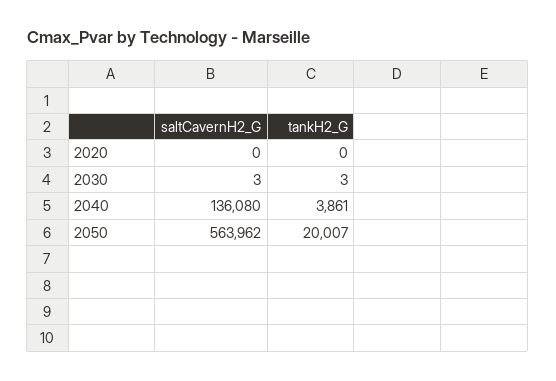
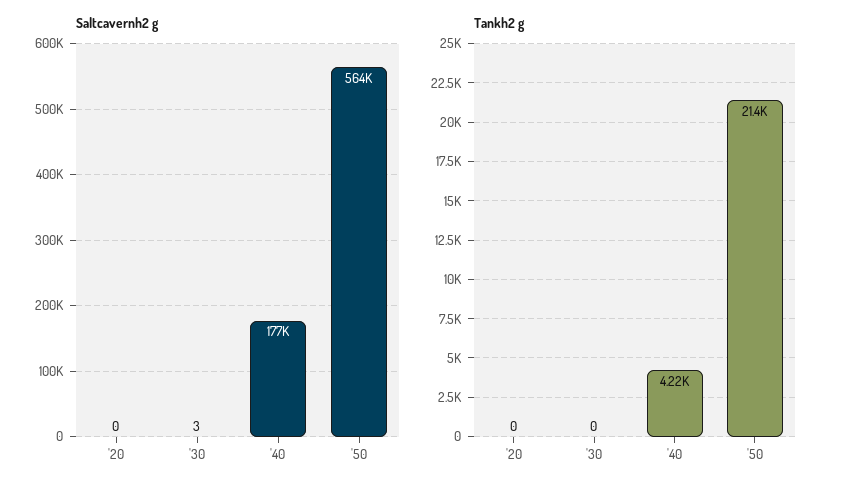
tankH2_G, 2030: 3 -> 0
saltCavernH2_G, 2040: 136080 -> 177000
tankH2_G, 2040: 3861 -> 4220
tankH2_G, 2050: 20007 -> 21400

